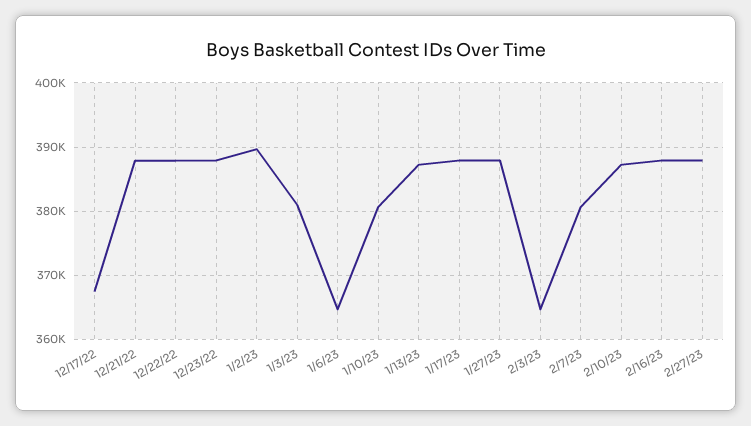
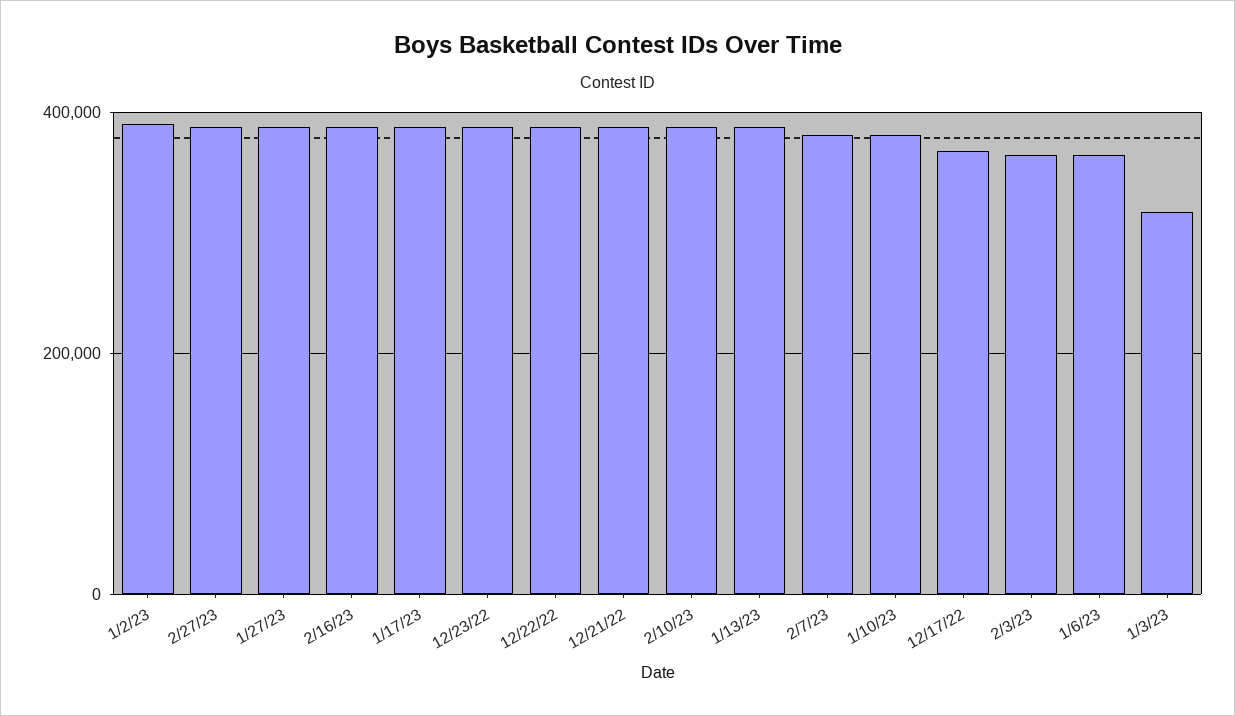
1/3/23: 381000 -> 320000

